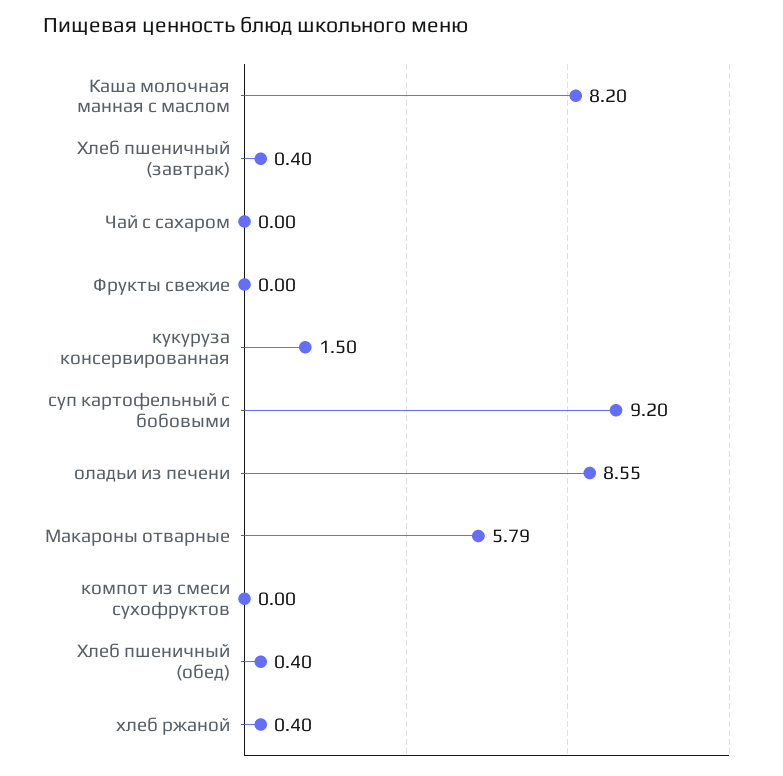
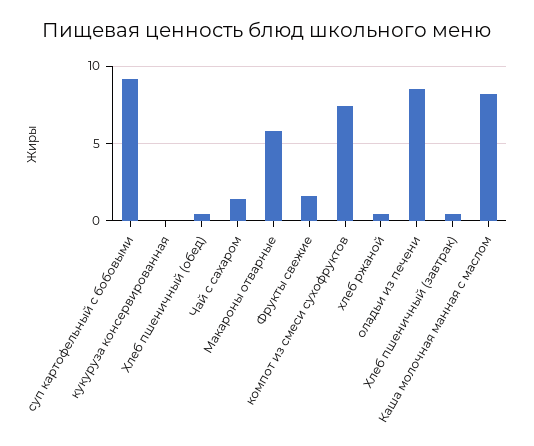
Чай с сахаром: 0 -> 1.5
Фрукты свежие: 0 -> 1.5
кукуруза консервированная: 1.5 -> 0
компот из смеси сухофруктов: 0 -> 7.5

